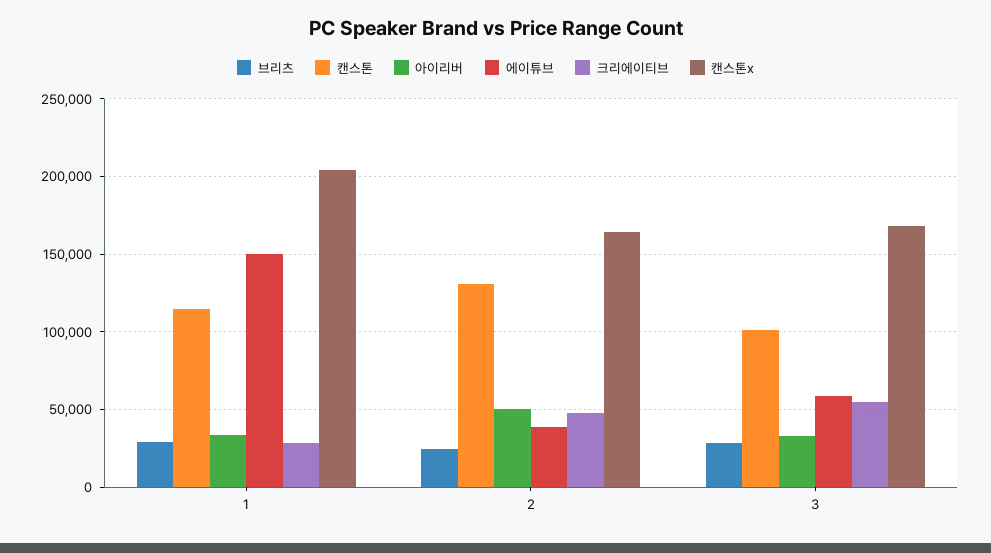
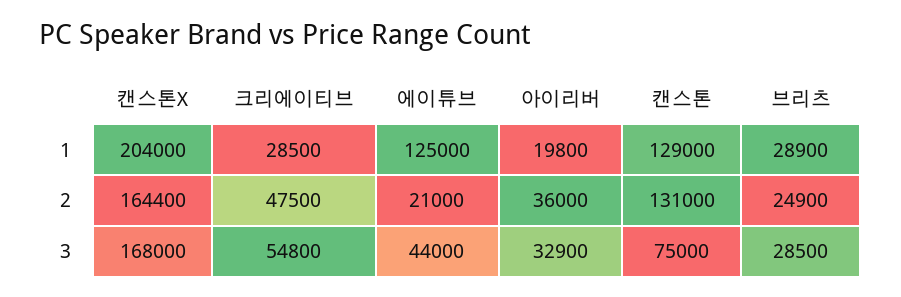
캔스톤, 1: 115000 -> 129000
아이리버, 1: 35000 -> 19800
에이튜브, 1: 150000 -> 125000
아이리버, 2: 50000 -> 36000
에이튜브, 2: 40000 -> 21000
캔스톤, 3: 100000 -> 75000
에이튜브, 3: 60000 -> 44000

